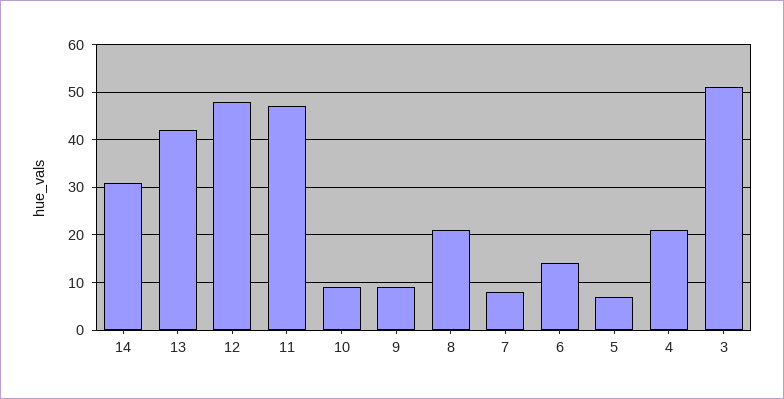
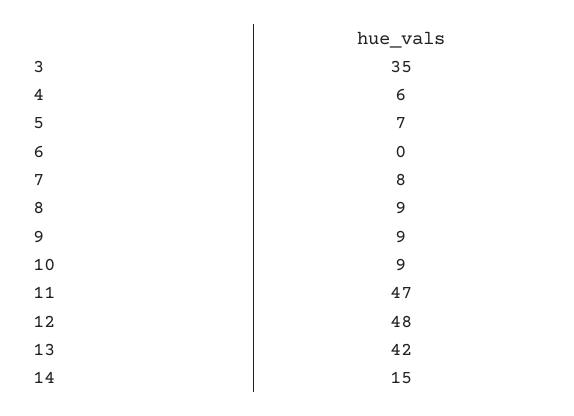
14: 30 -> 15
8: 20 -> 9
6: 15 -> 0
4: 20 -> 6
3: 50 -> 35

